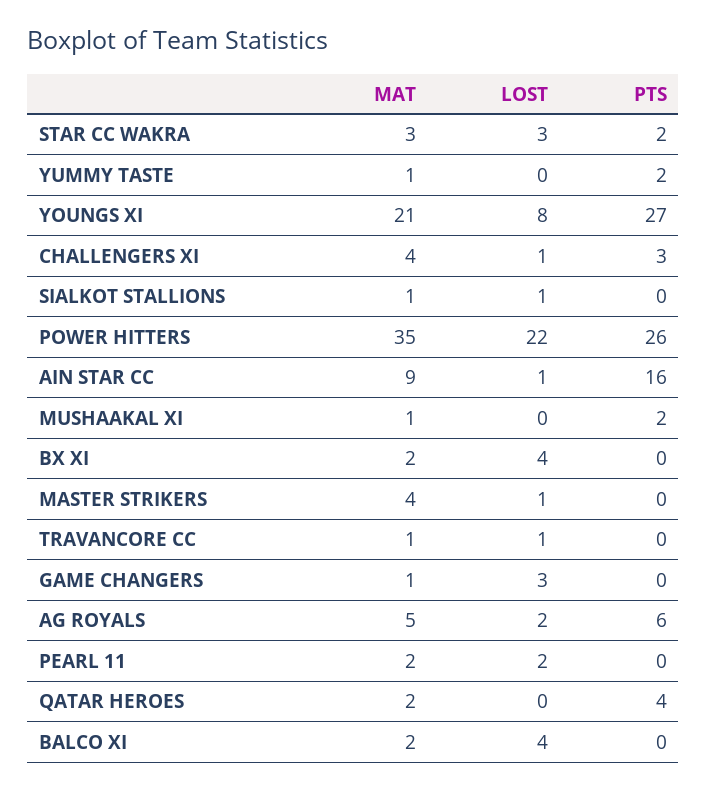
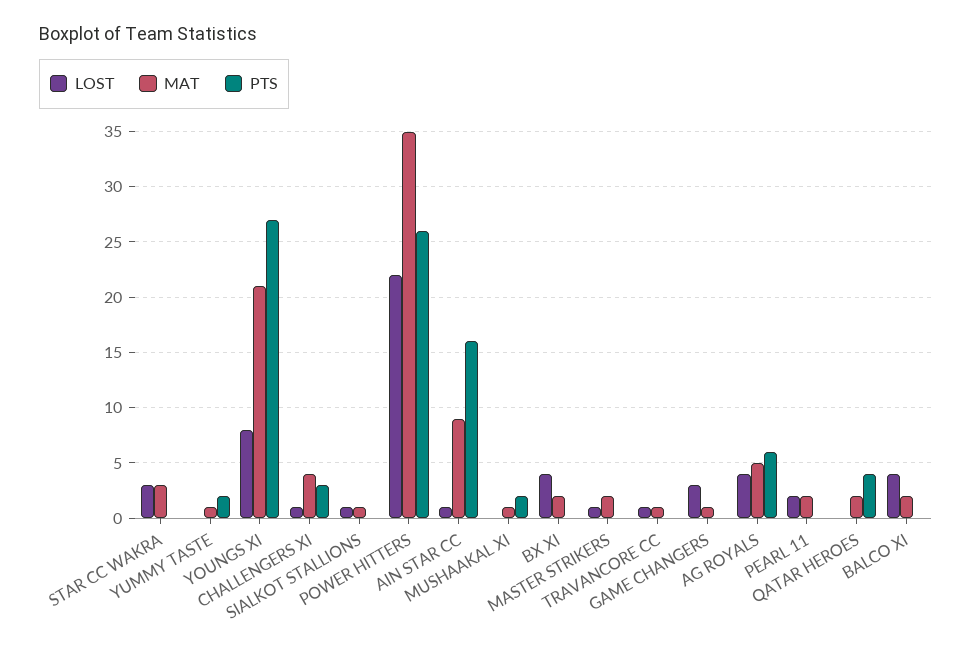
PTS, STAR CC WAKRA: 2 -> 0
MAT, MASTER STRIKERS: 4 -> 2
LOST, AG ROYALS: 2 -> 4

